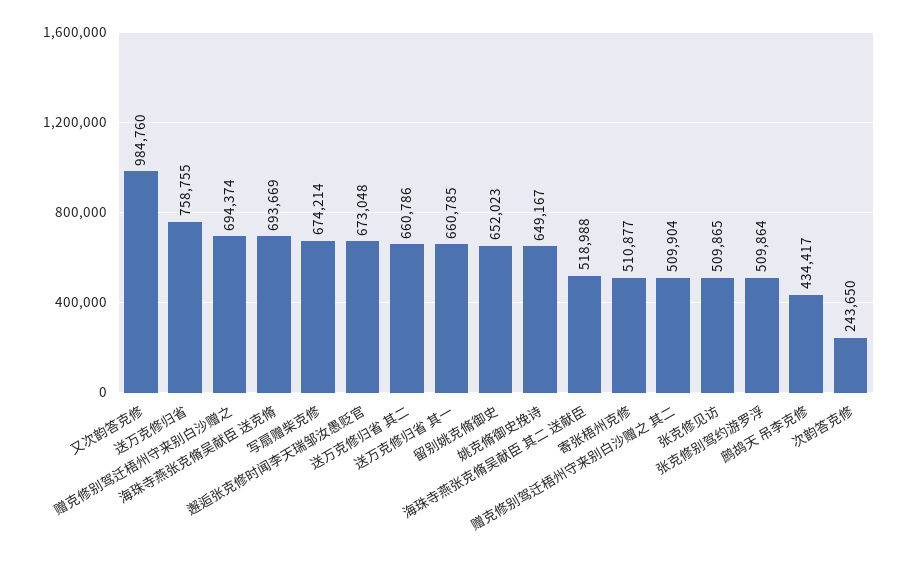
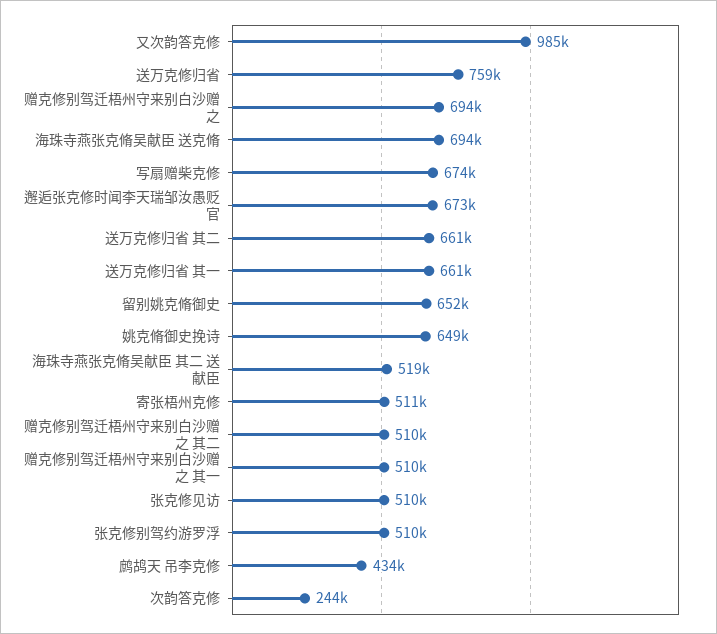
赠克修别驾迁梧州守来别白沙赠之 其一: none -> 510000

